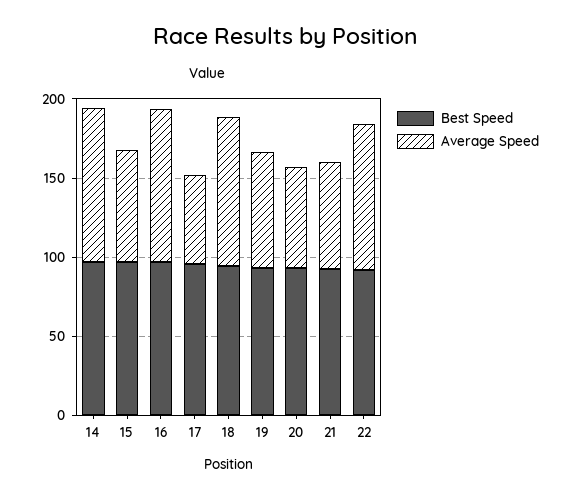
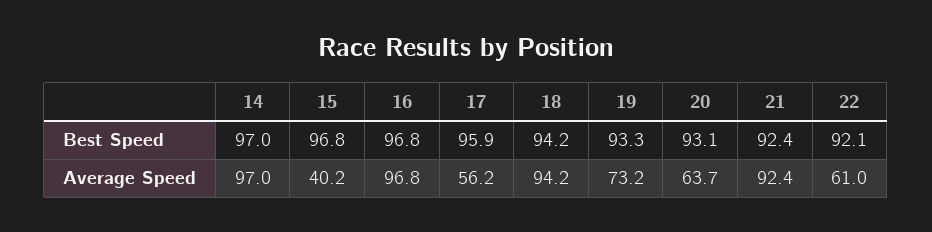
Average Speed, 15: 70 -> 40.2
Average Speed, 21: 70 -> 92.4
Average Speed, 22: 90 -> 61

